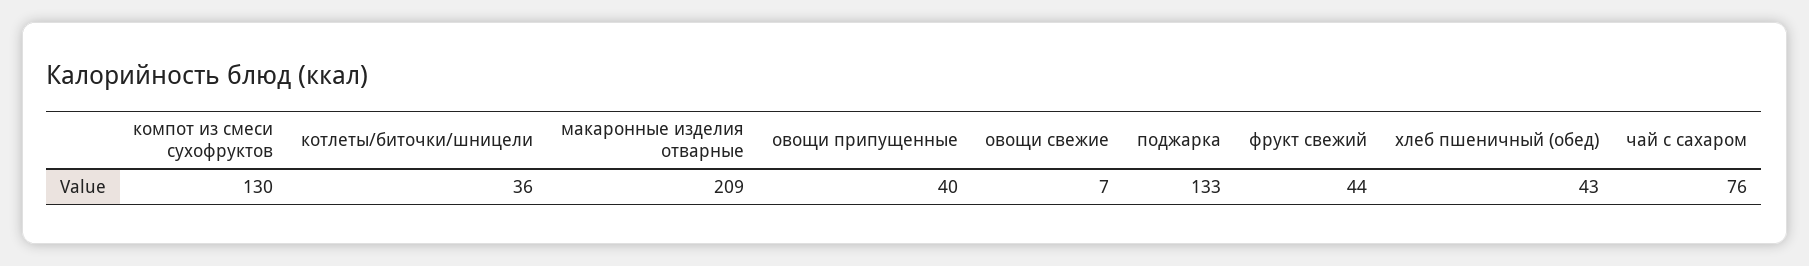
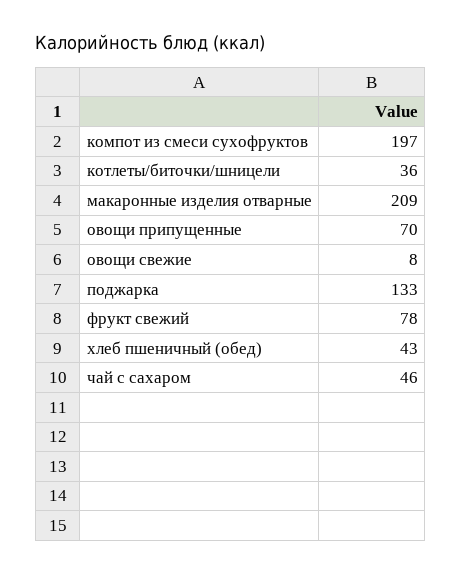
компот из смеси сухофруктов: 130 -> 197
овощи припущенные: 40 -> 70
овощи свежие: 7 -> 8
фрукт свежий: 44 -> 78
чай с сахаром: 76 -> 46

